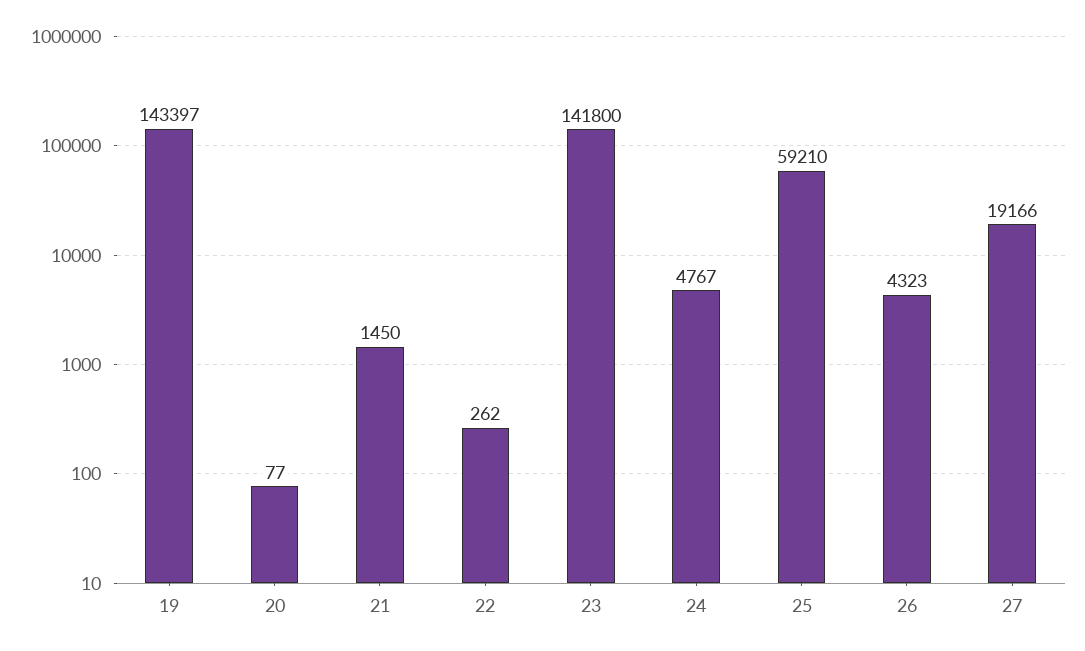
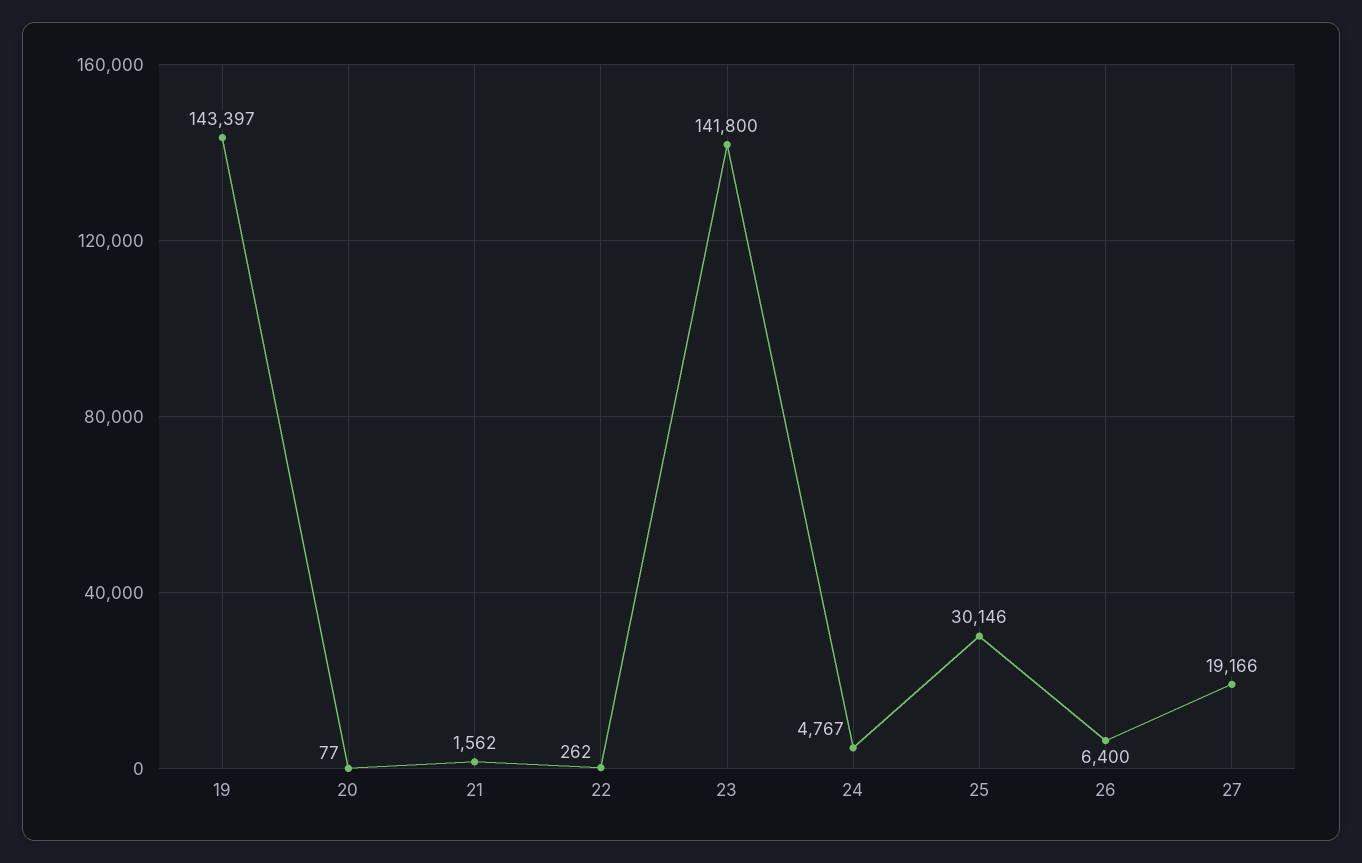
21: 1450 -> 1562
25: 59210 -> 30146
26: 4323 -> 6400

